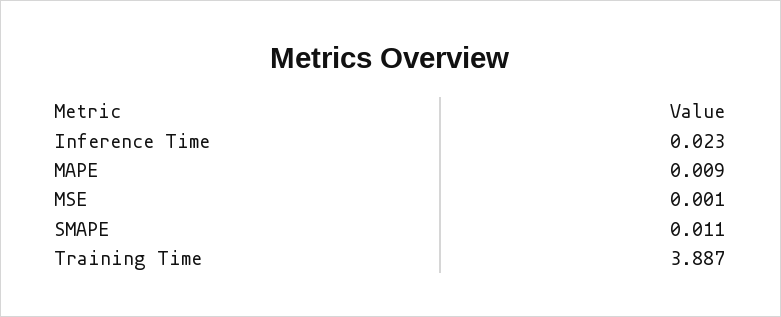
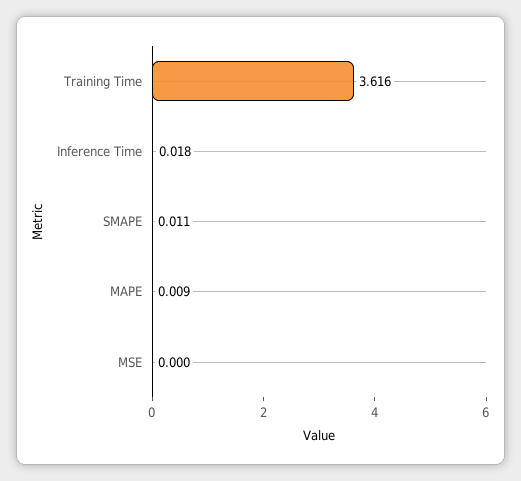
Inference Time: 0.023 -> 0.018
MSE: 0.001 -> 0
Training Time: 3.887 -> 3.616

